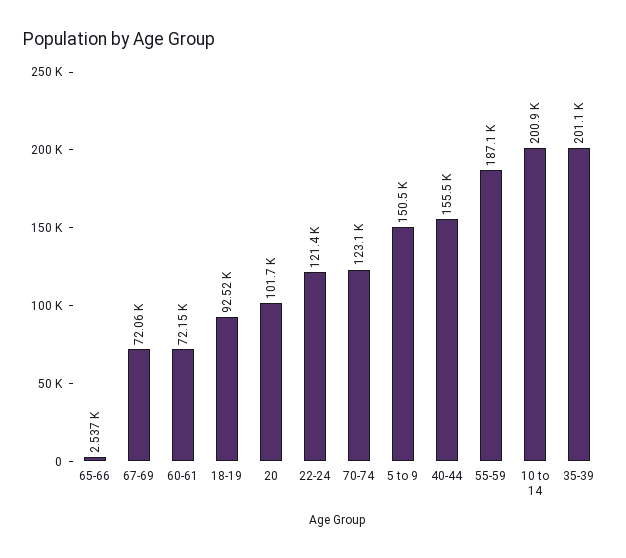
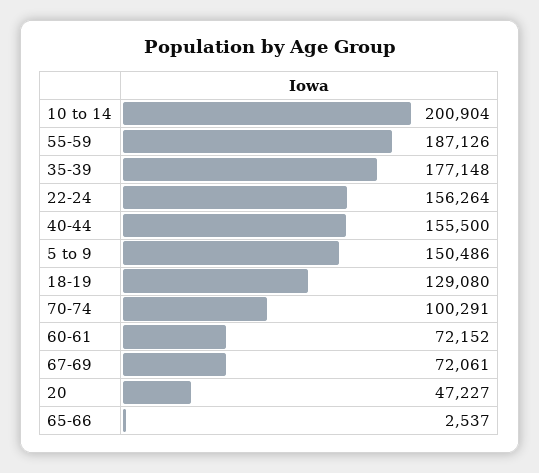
18-19: 92520 -> 129080
20: 101700 -> 47227
22-24: 121400 -> 156264
70-74: 123100 -> 100291
35-39: 201100 -> 177148

